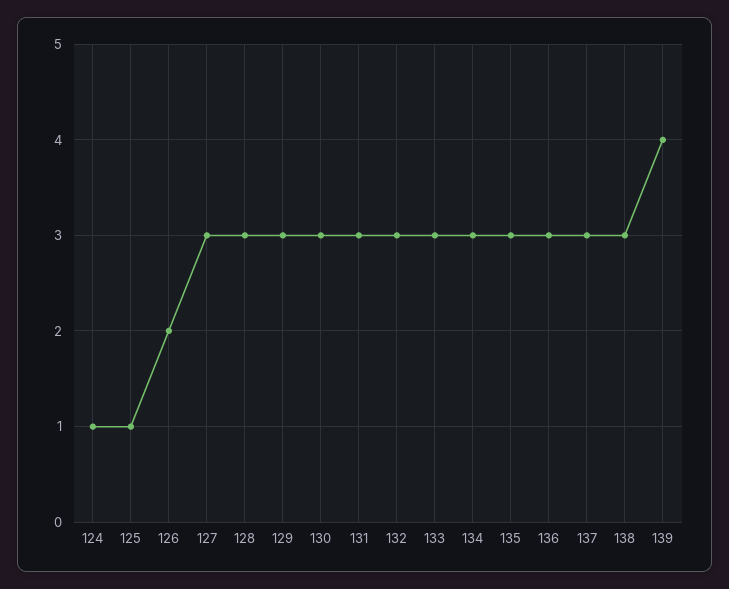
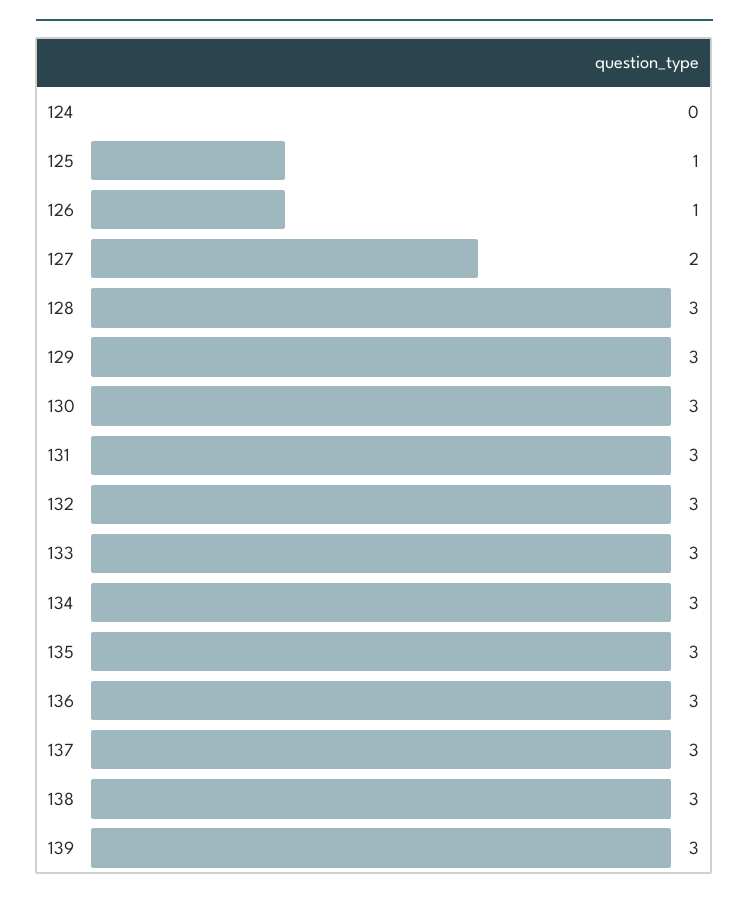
124: 1 -> 0
126: 2 -> 1
127: 3 -> 2
139: 4 -> 3

